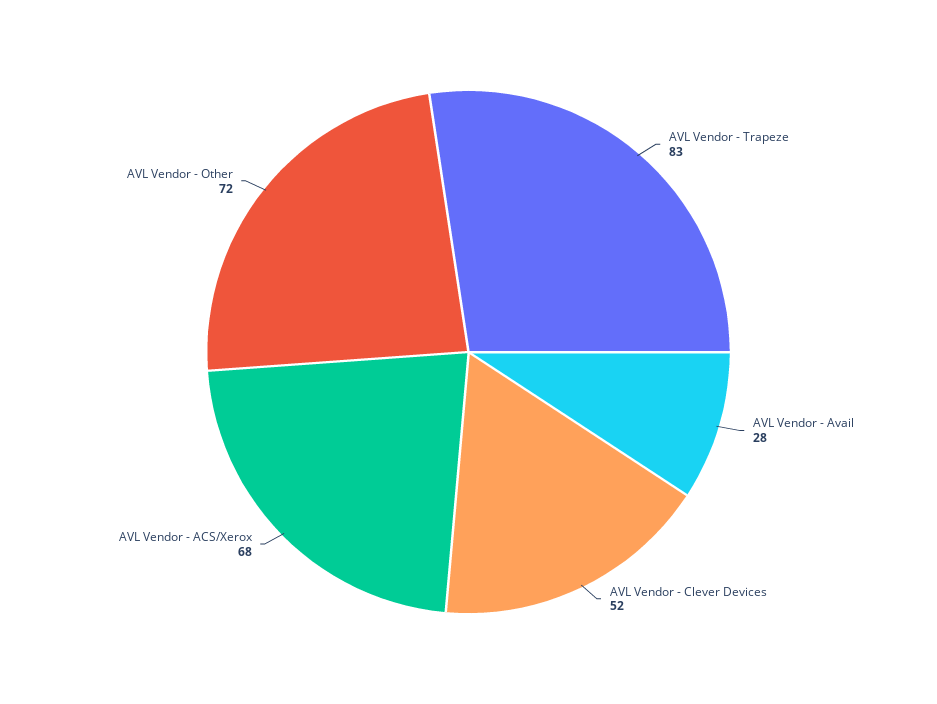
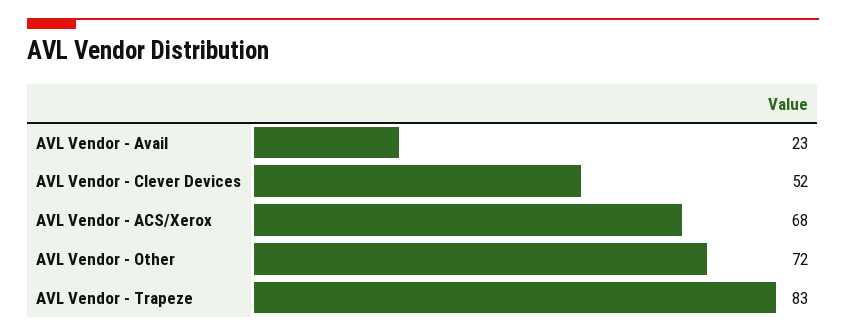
AVL Vendor - Avail: 28 -> 23

